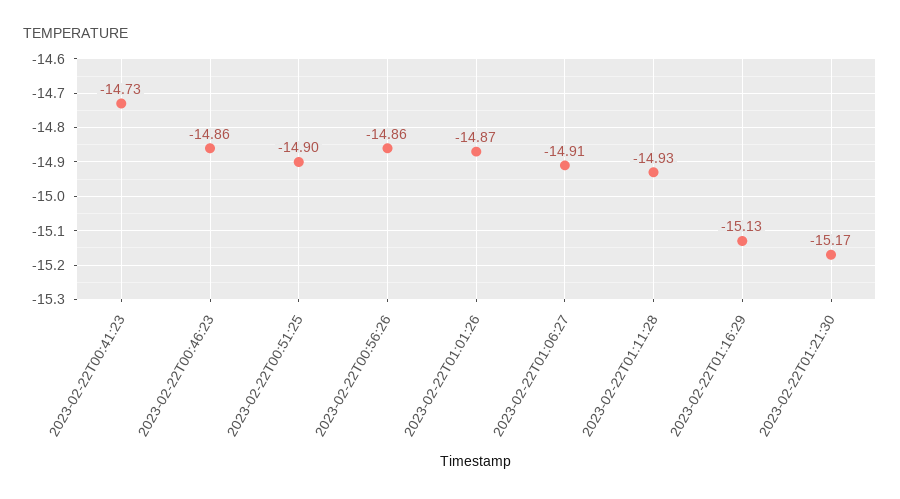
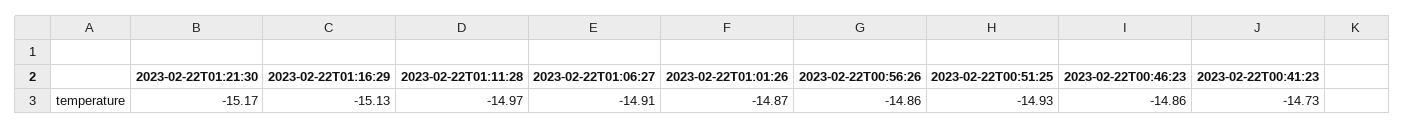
2023-02-22T00:51:25: -14.9 -> -14.93
2023-02-22T01:11:28: -14.93 -> -14.97

